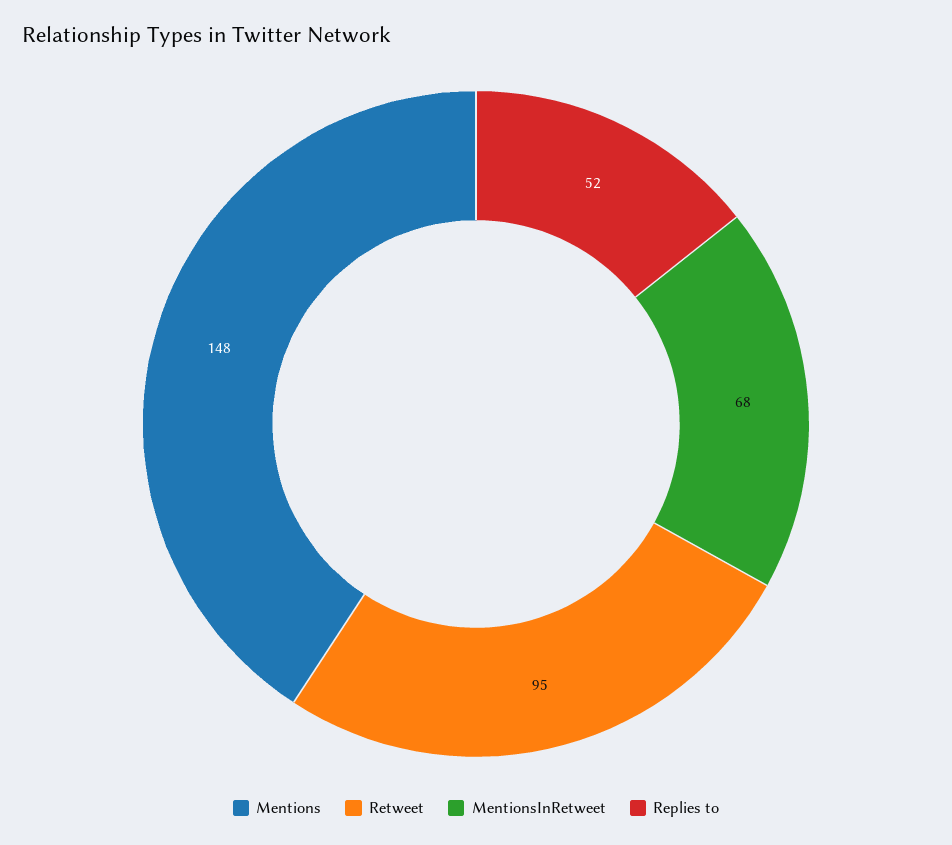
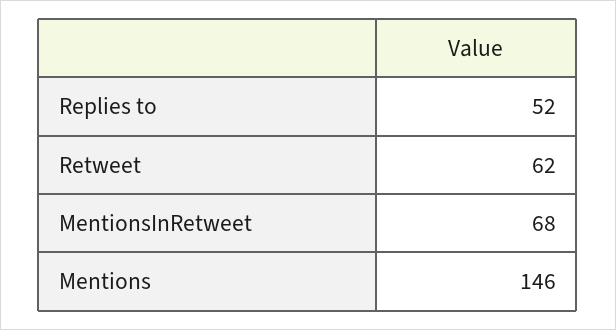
Mentions: 148 -> 146
Retweet: 95 -> 62

